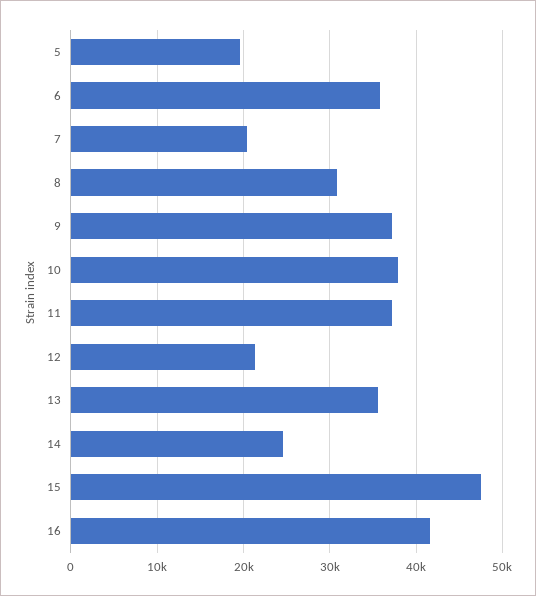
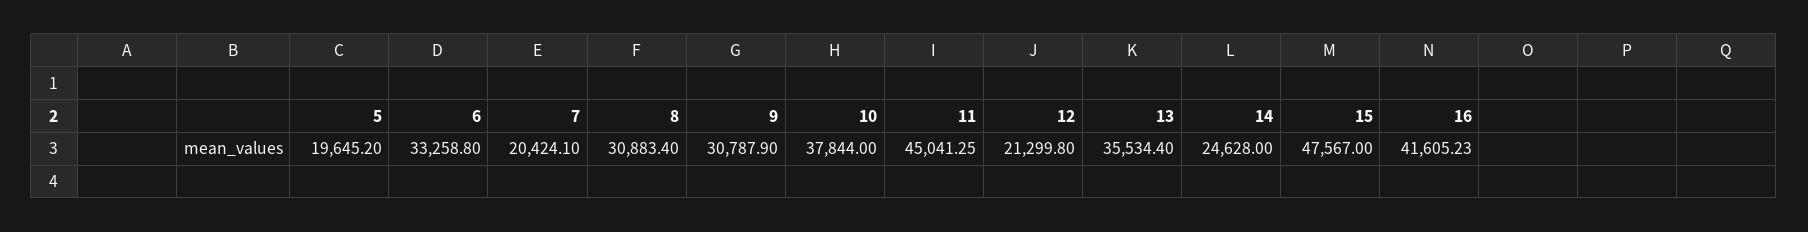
6: 36000 -> 33258.8
9: 37000 -> 30787.9
11: 37000 -> 45041.25

